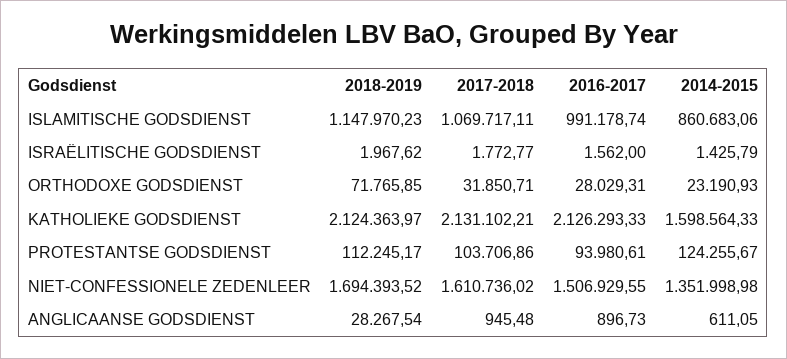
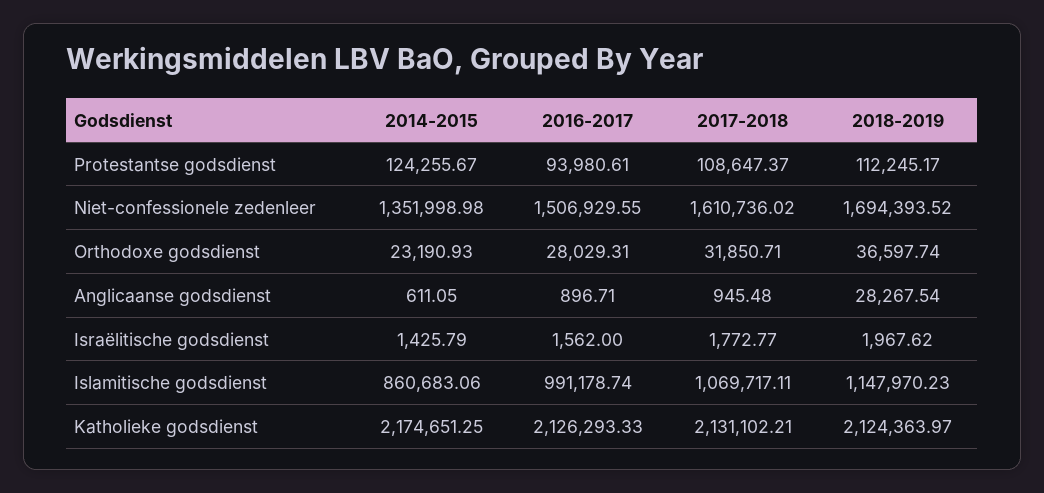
2018-2019, ORTHODOXE GODSDIENST: 71765.85 -> 36597.74
2014-2015, KATHOLIEKE GODSDIENST: 1598564.33 -> 2174651.25
2017-2018, PROTESTANTSE GODSDIENST: 103706.86 -> 108647.37
2016-2017, ANGLICAANSE GODSDIENST: 896.73 -> 896.71

